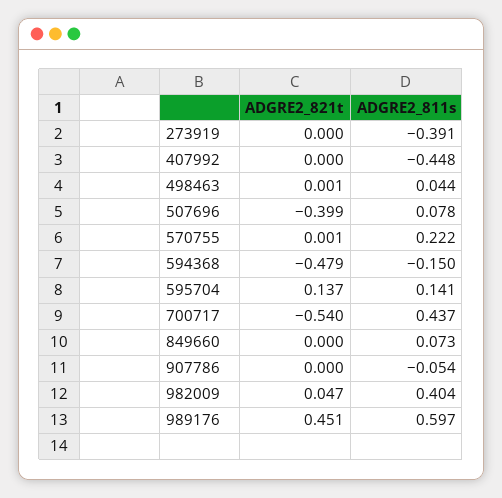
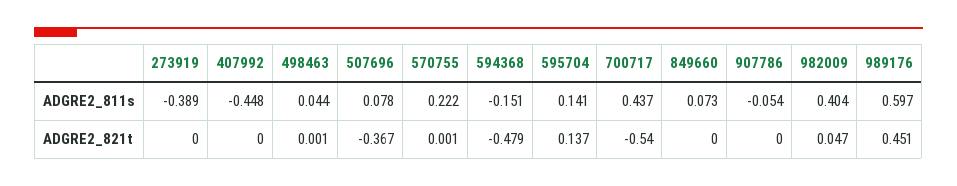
ADGRE2_811s, 273919: -0.391 -> -0.389
ADGRE2_821t, 507696: -0.399 -> -0.367
ADGRE2_811s, 594368: -0.15 -> -0.151

